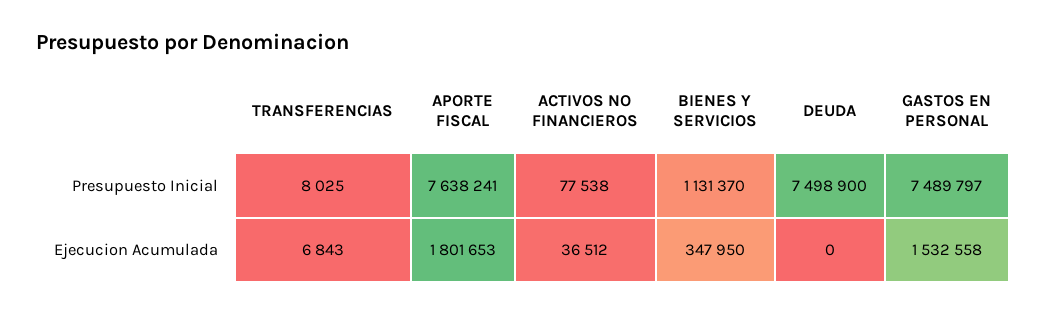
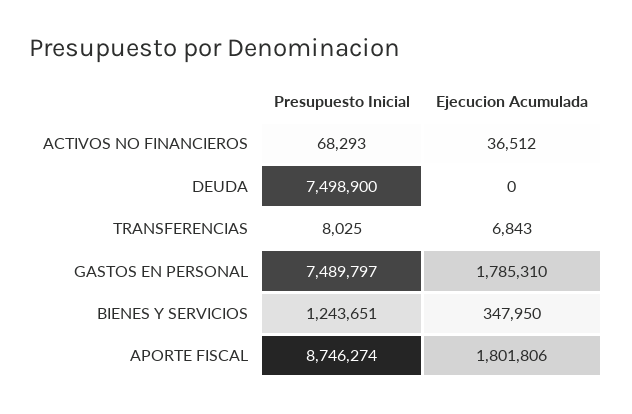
APORTE FISCAL, Presupuesto Inicial: 7638241 -> 8746274
ACTIVOS NO FINANCIEROS, Presupuesto Inicial: 77538 -> 68293
BIENES Y SERVICIOS, Presupuesto Inicial: 1131370 -> 1243651
APORTE FISCAL, Ejecucion Acumulada: 1801653 -> 1801806
GASTOS EN PERSONAL, Ejecucion Acumulada: 1532558 -> 1785310

